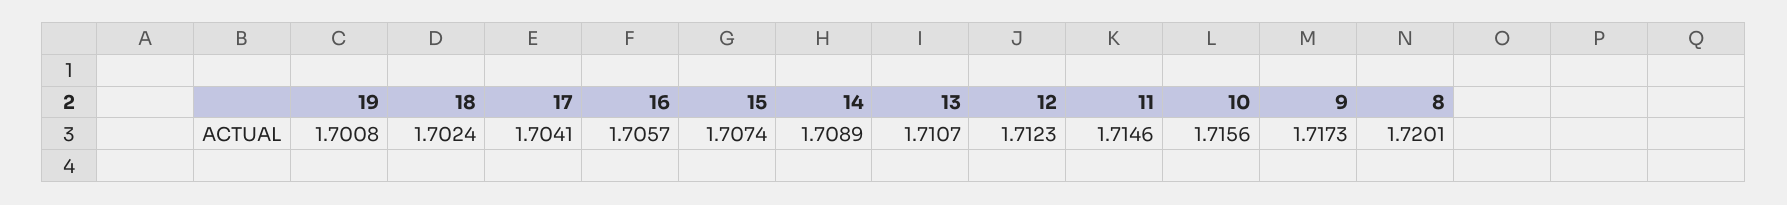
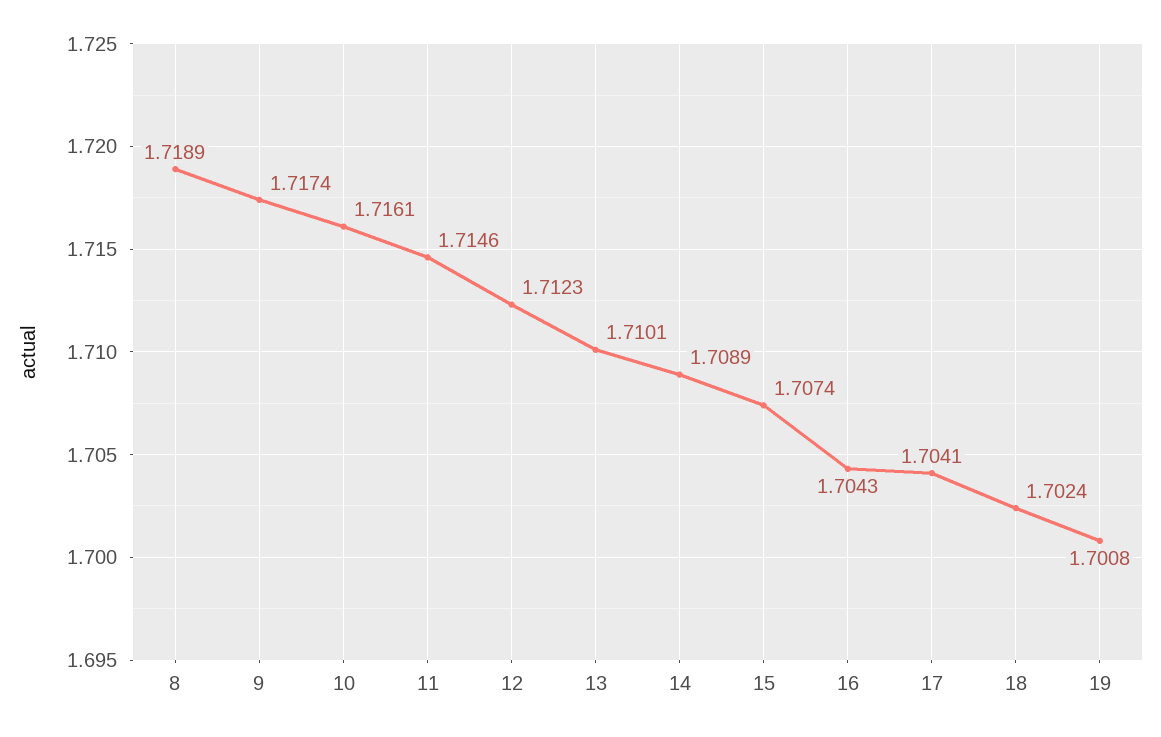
16: 1.7057 -> 1.7043
13: 1.7107 -> 1.7101
10: 1.7156 -> 1.7161
9: 1.7173 -> 1.7174
8: 1.7201 -> 1.7189

